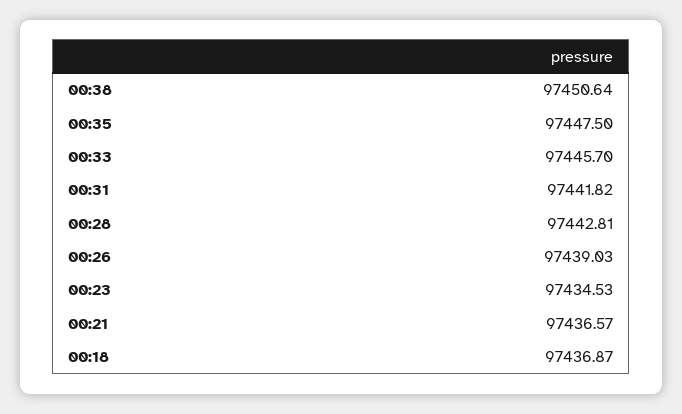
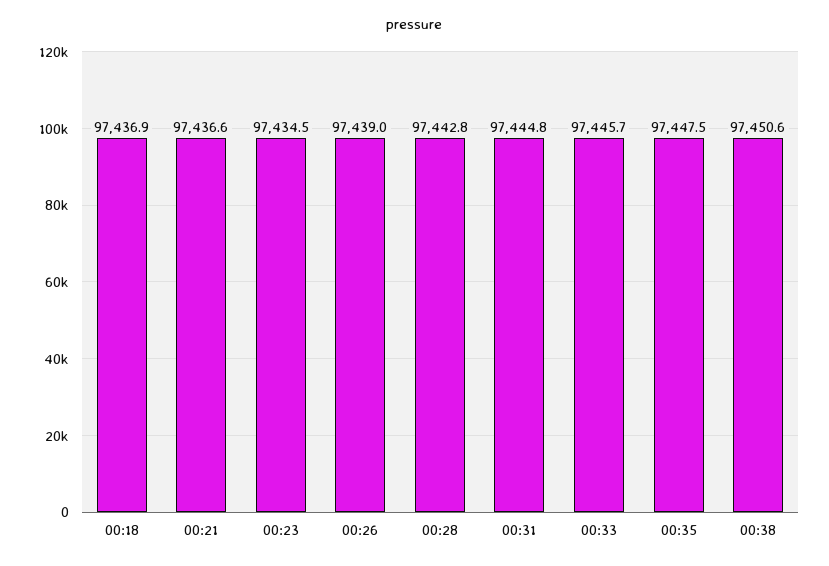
00:31: 97441.82 -> 97444.8

